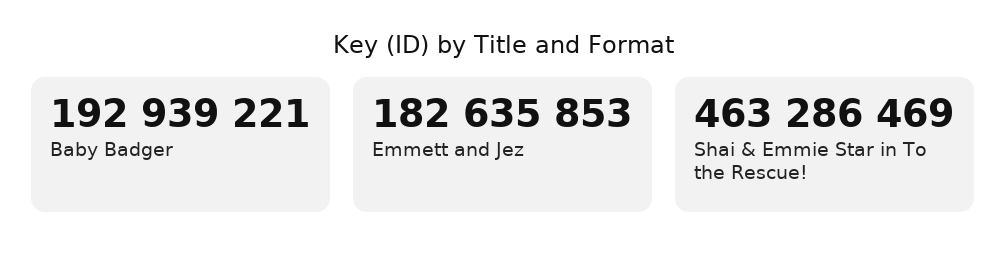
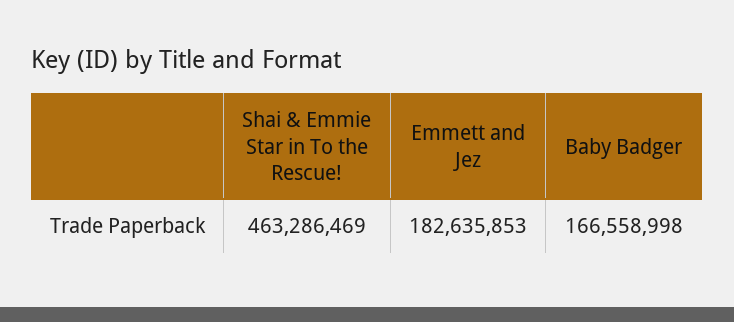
Baby Badger: 192939221 -> 166558998

